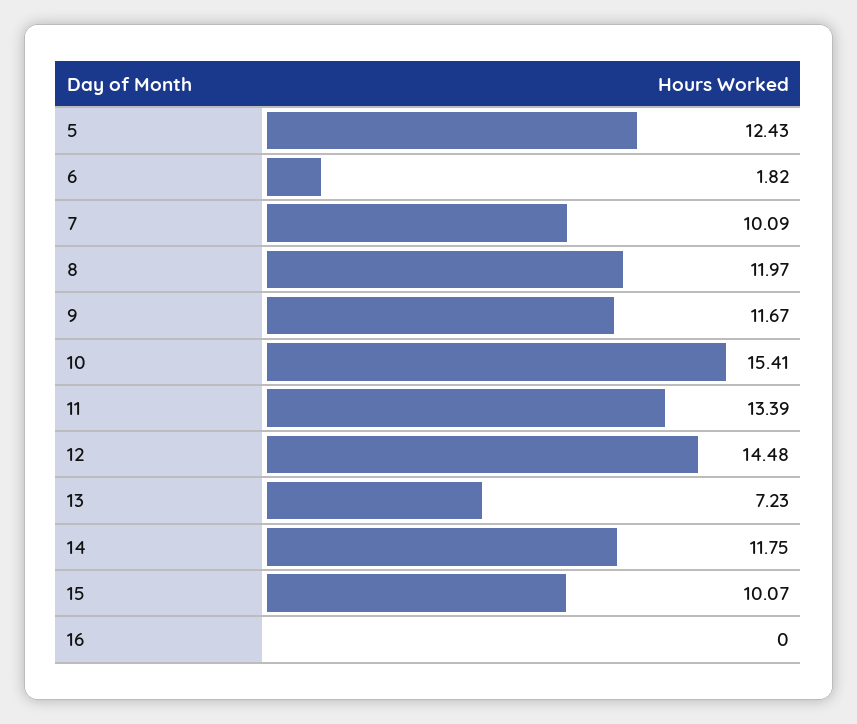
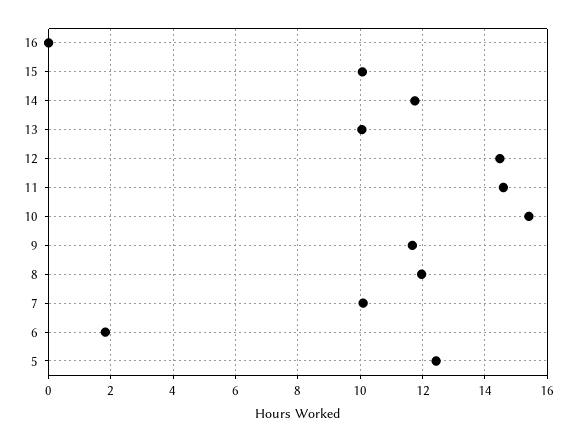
11: 13.39 -> 14.6
13: 7.23 -> 10

